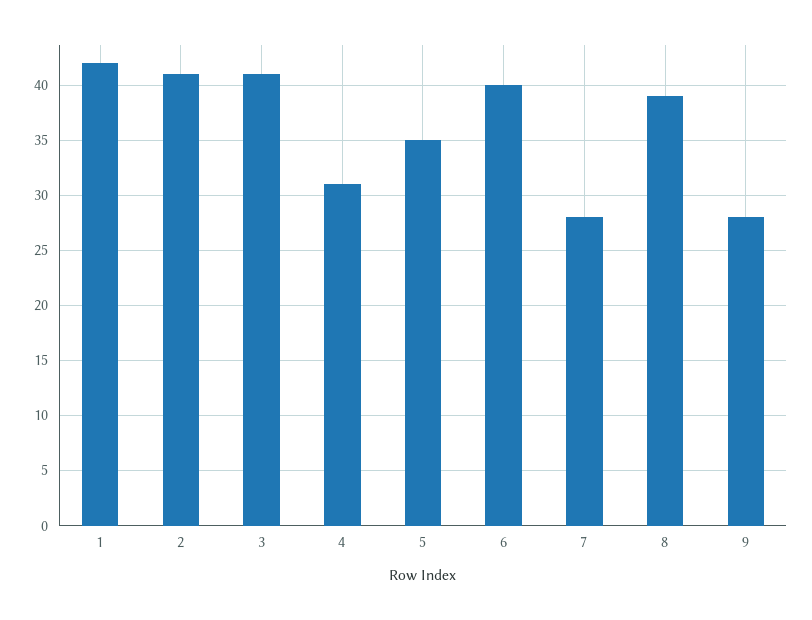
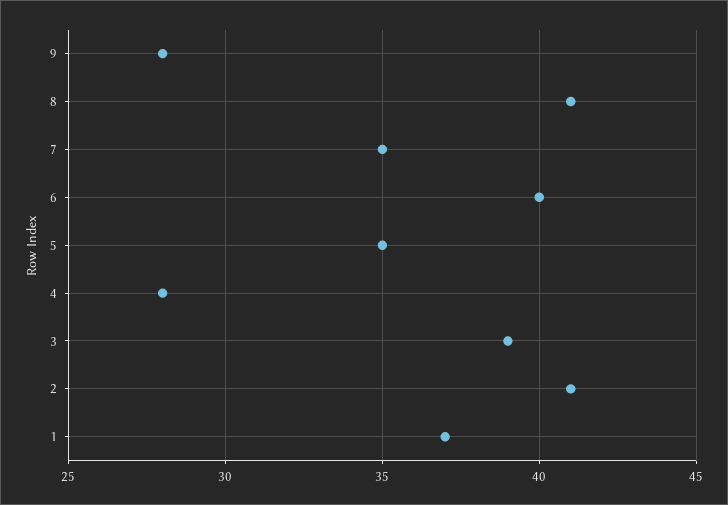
1: 42 -> 37
3: 41 -> 39
4: 31 -> 28
7: 28 -> 35
8: 39 -> 41

